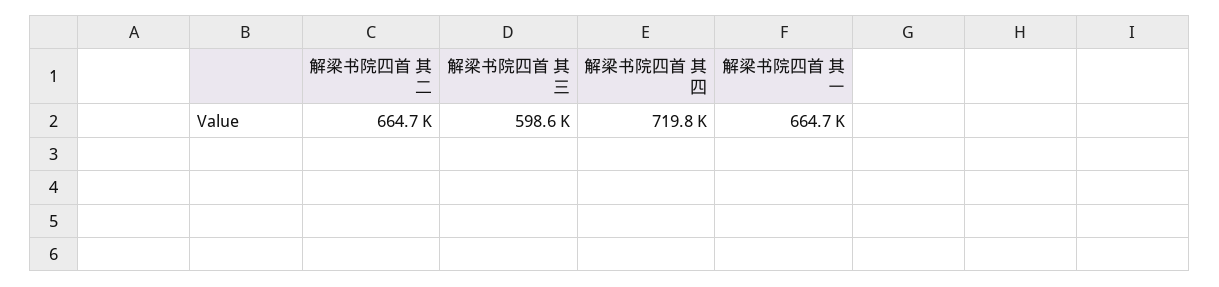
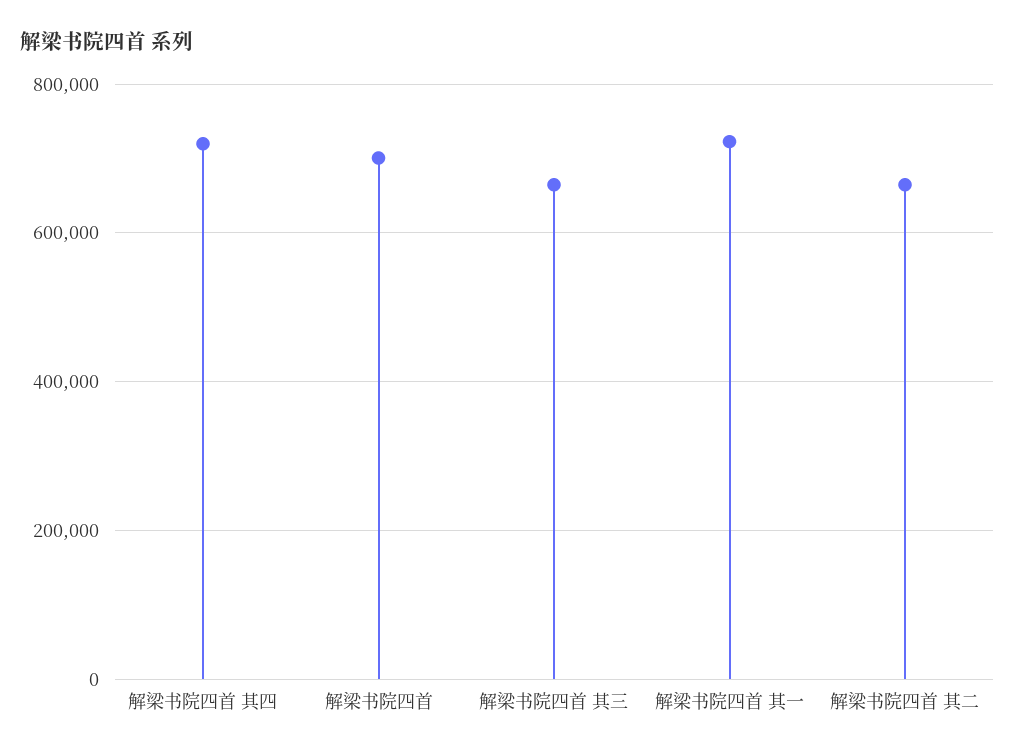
解梁书院四首 其三: 598600 -> 660000
解梁书院四首 其一: 664700 -> 720000
解梁书院四首: none -> 700000

